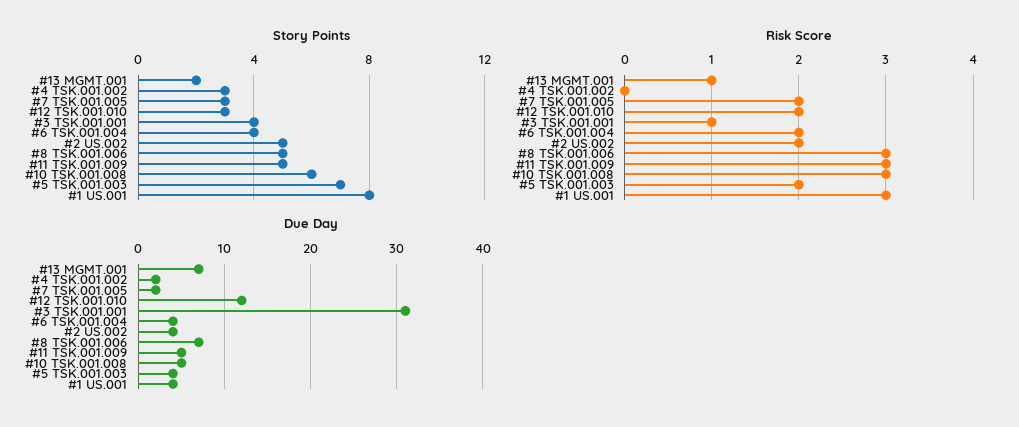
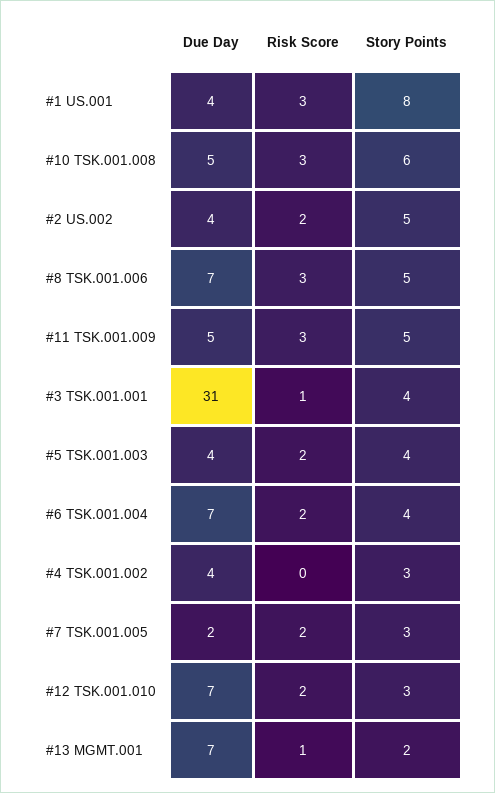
Story Points, #5 TSK.001.003: 7 -> 4
Due Day, #4 TSK.001.002: 2 -> 4
Due Day, #12 TSK.001.010: 12 -> 7
Due Day, #6 TSK.001.004: 4 -> 7

